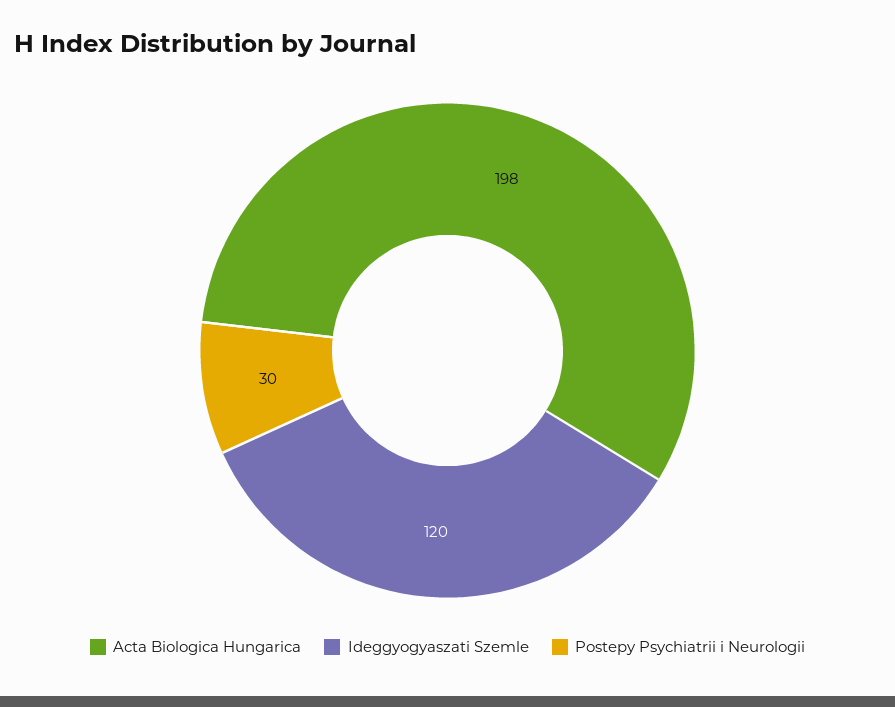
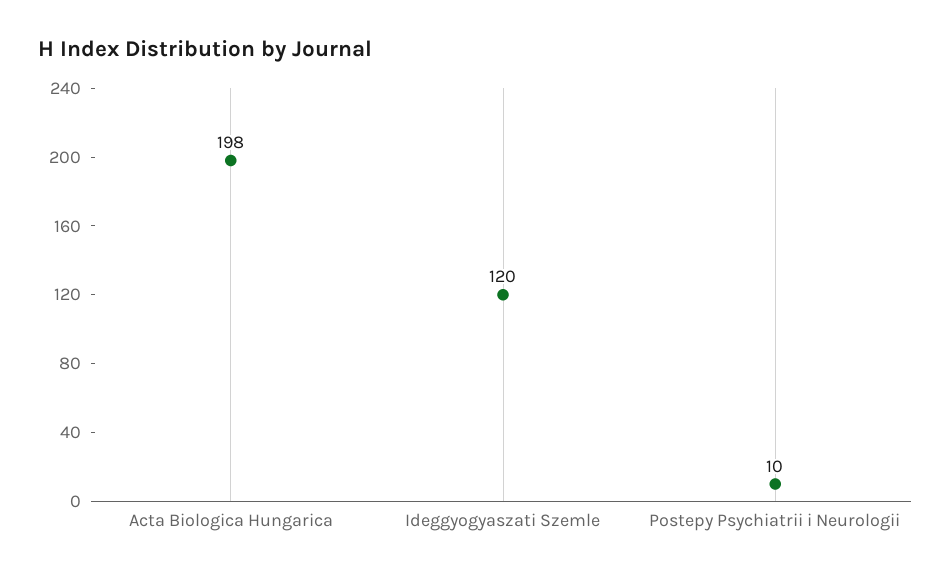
Postepy Psychiatrii i Neurologii: 30 -> 10

